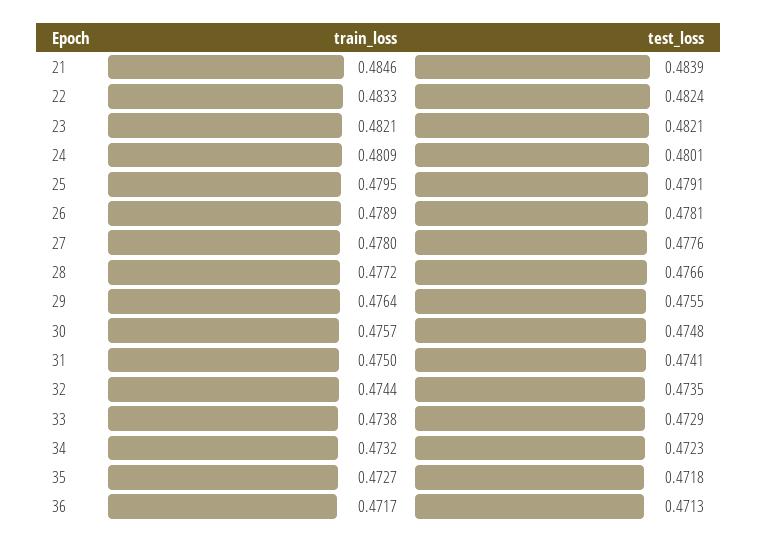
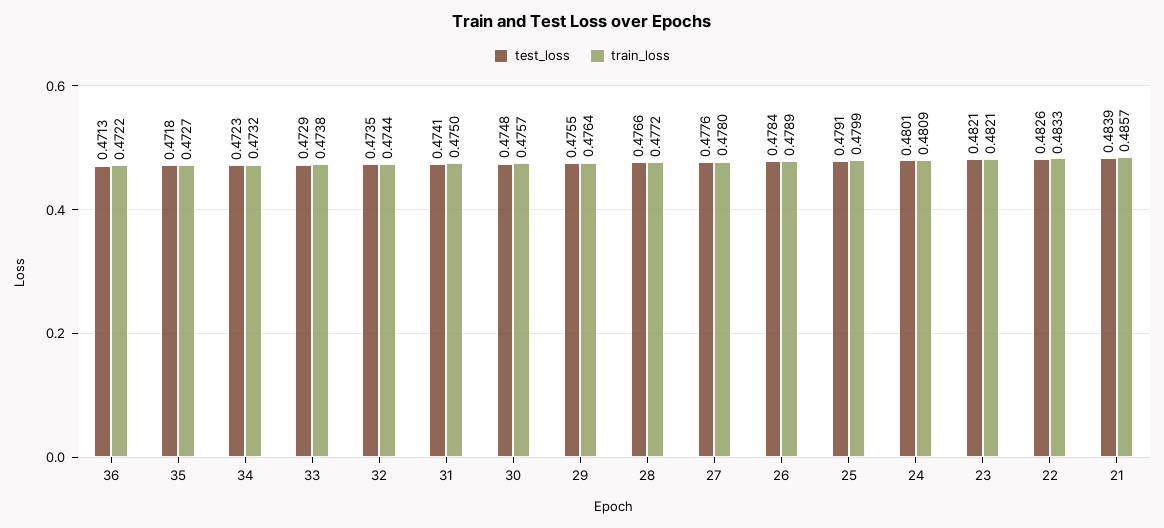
train_loss, 21: 0.4846 -> 0.4857
test_loss, 22: 0.4824 -> 0.4826
train_loss, 25: 0.4795 -> 0.4799
test_loss, 26: 0.4781 -> 0.4784
train_loss, 36: 0.4717 -> 0.4722

